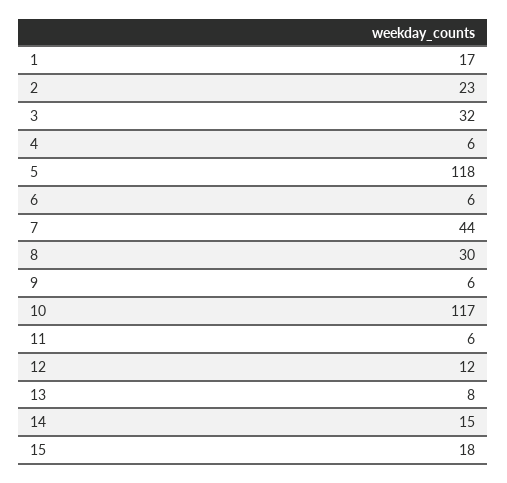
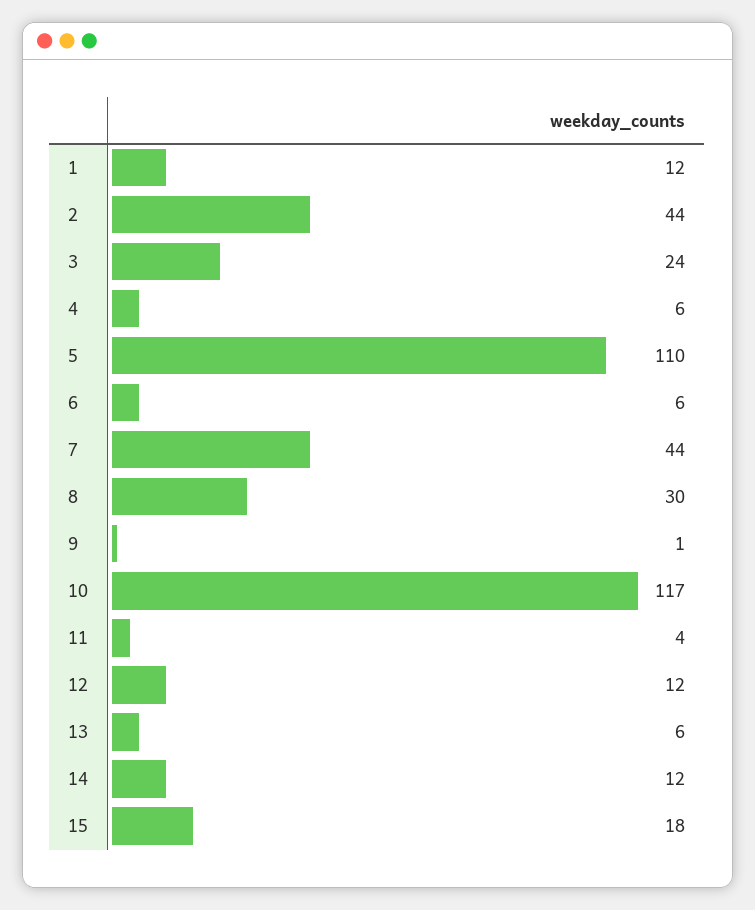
1: 17 -> 12
2: 23 -> 44
3: 32 -> 24
5: 118 -> 110
9: 6 -> 1
11: 6 -> 4
13: 8 -> 6
14: 15 -> 12

